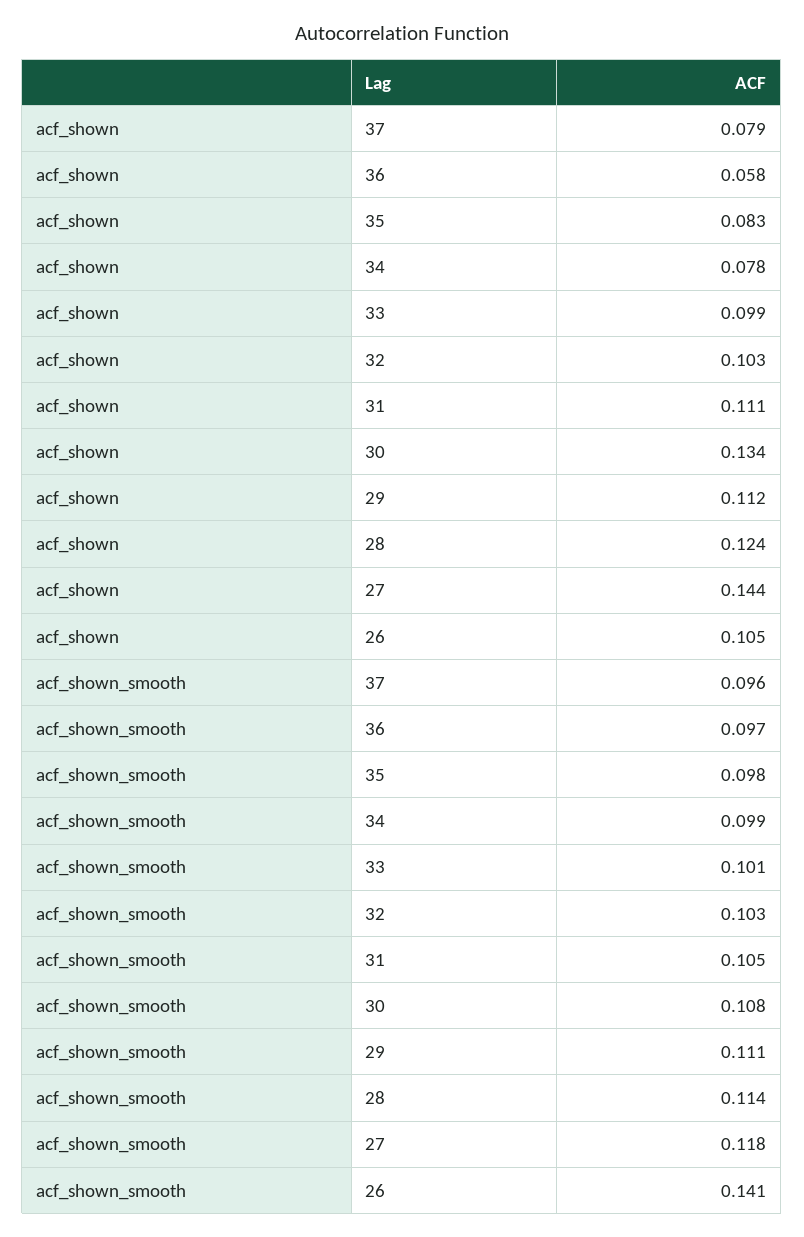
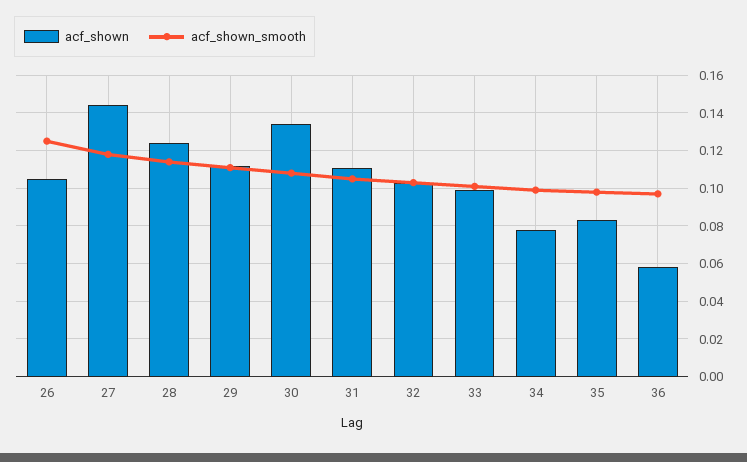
acf_shown, 37: 0.079 -> none
acf_shown_smooth, 37: 0.096 -> none
acf_shown_smooth, 26: 0.141 -> 0.125

